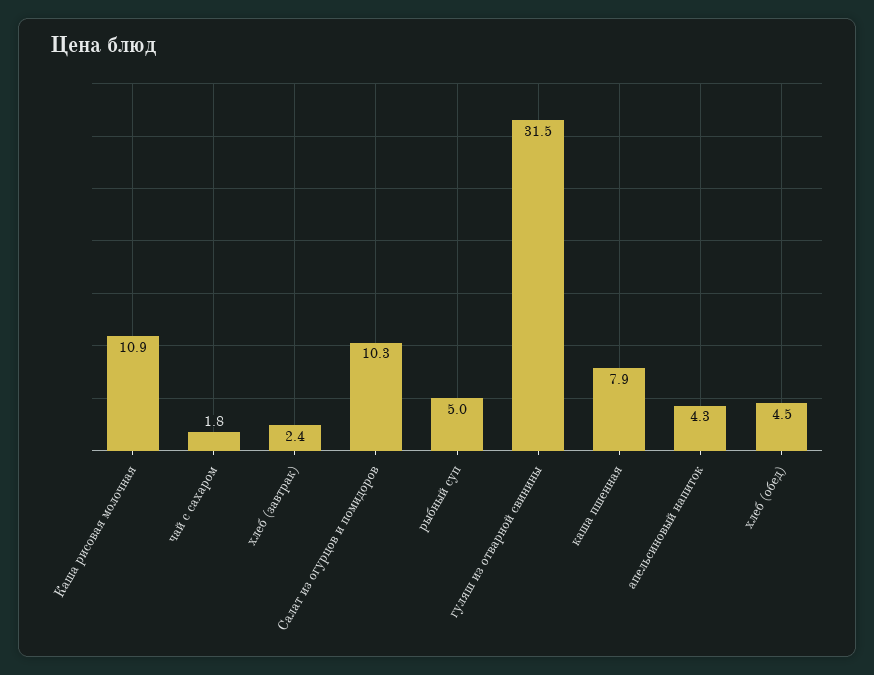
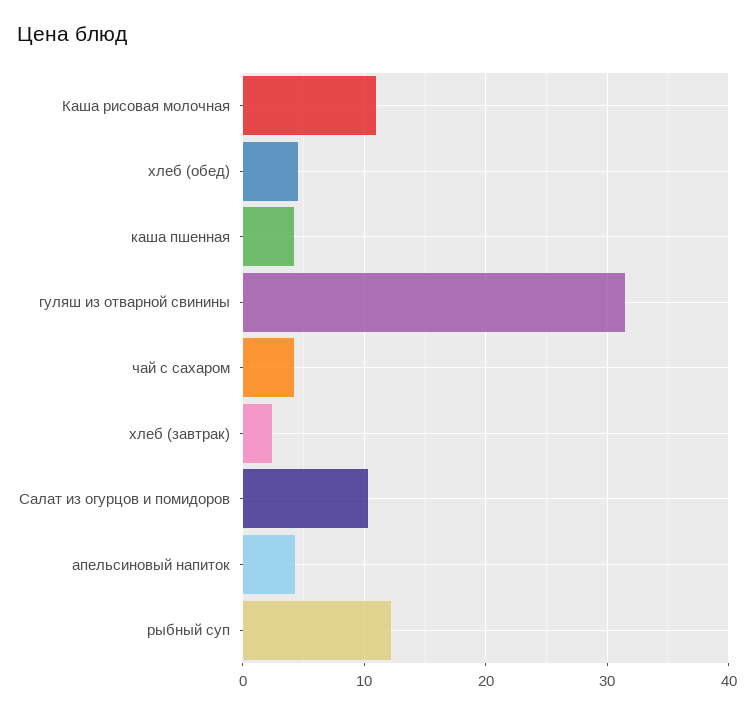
чай с сахаром: 1.8 -> 4
рыбный суп: 5 -> 12
каша пшенная: 7.9 -> 4

